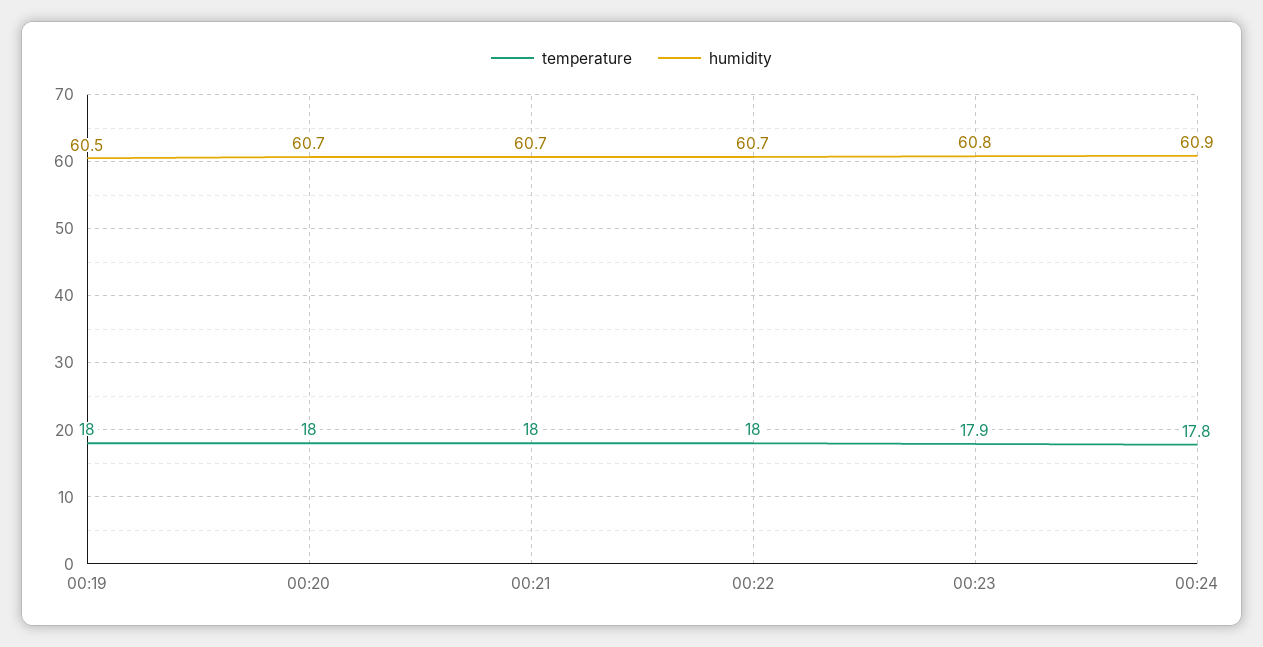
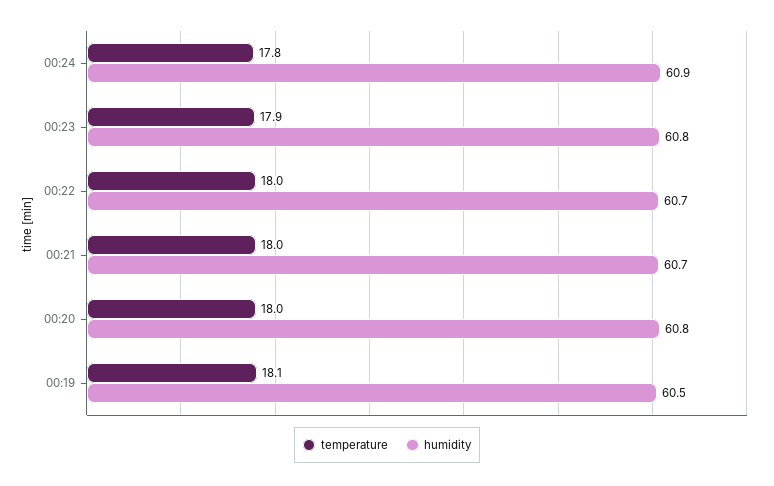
temperature, 00:19: 18 -> 18.1
humidity, 00:20: 60.7 -> 60.8

